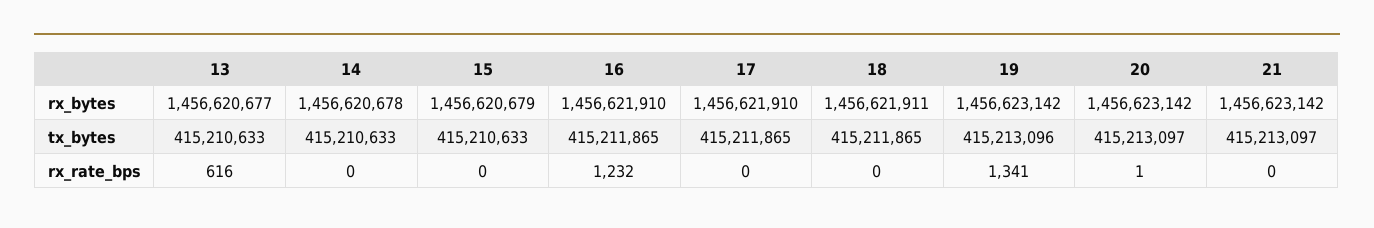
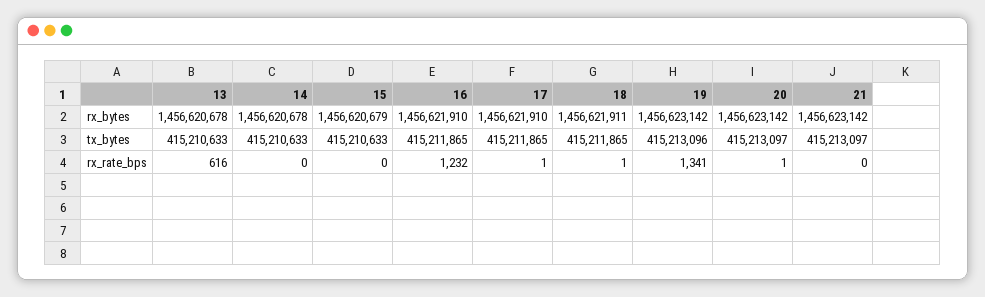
13, rx_bytes: 1456620677 -> 1456620678
17, rx_rate_bps: 0 -> 1
18, rx_rate_bps: 0 -> 1

